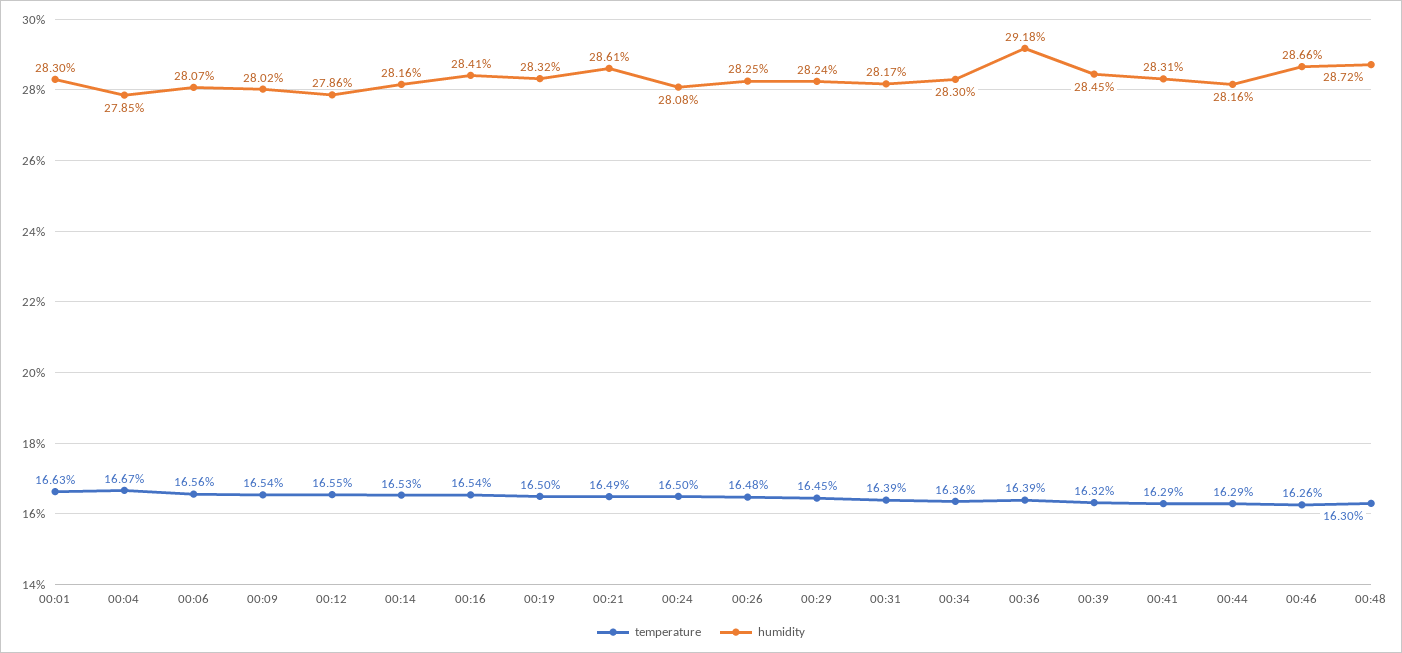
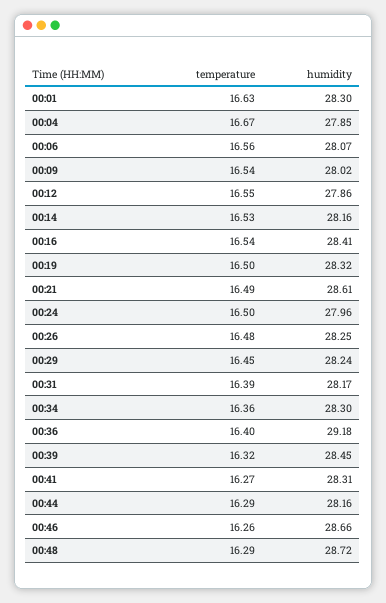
humidity, 00:24: 28.08 -> 27.96
temperature, 00:36: 16.39 -> 16.4
temperature, 00:41: 16.29 -> 16.27
temperature, 00:48: 16.3 -> 16.29

